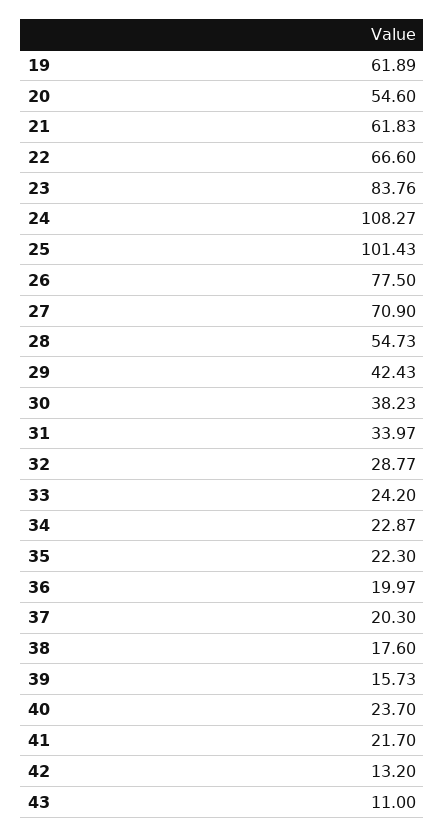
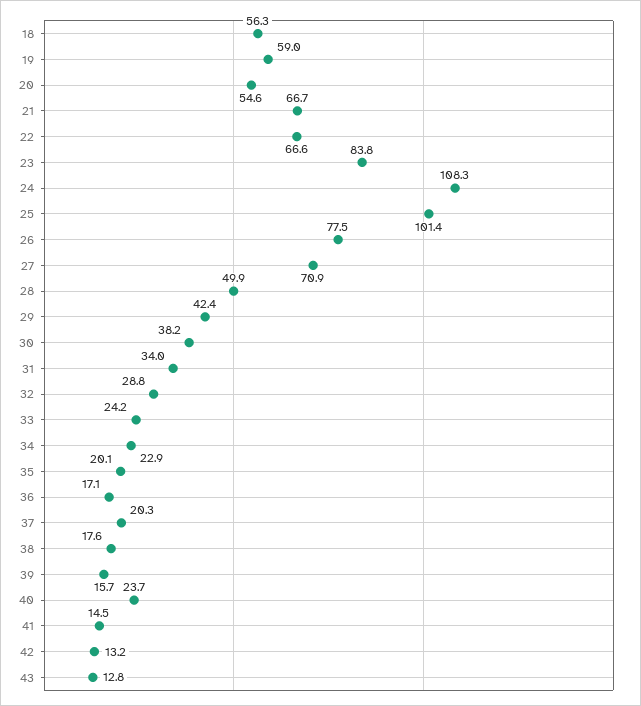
19: 61.89 -> 59
21: 61.83 -> 66.7
28: 54.73 -> 49.9
35: 22.3 -> 20.1
36: 19.97 -> 17.1
41: 21.7 -> 14.5
43: 11 -> 12.8
18: none -> 56.3

